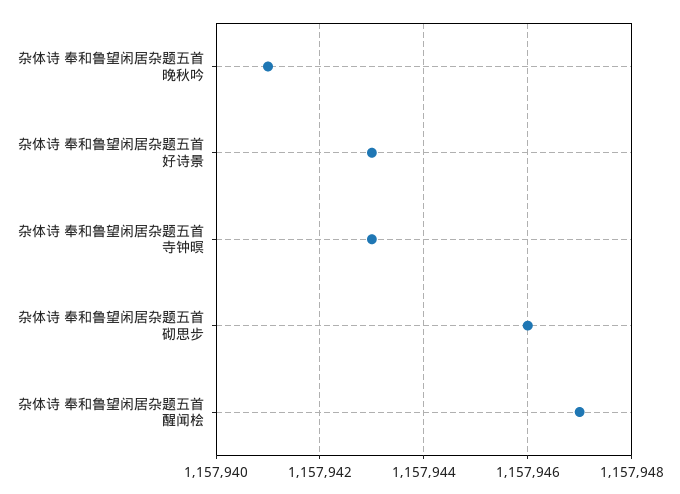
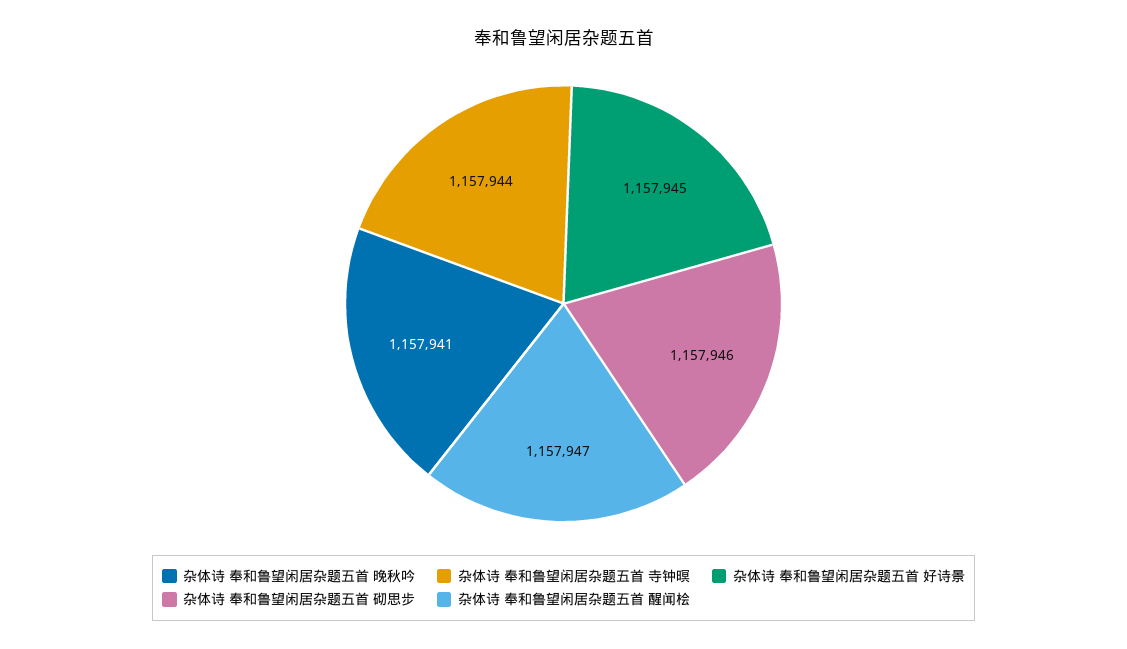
杂体诗 奉和鲁望闲居杂题五首 好诗景: 1157943 -> 1157945
杂体诗 奉和鲁望闲居杂题五首 寺钟暝: 1157943 -> 1157944

